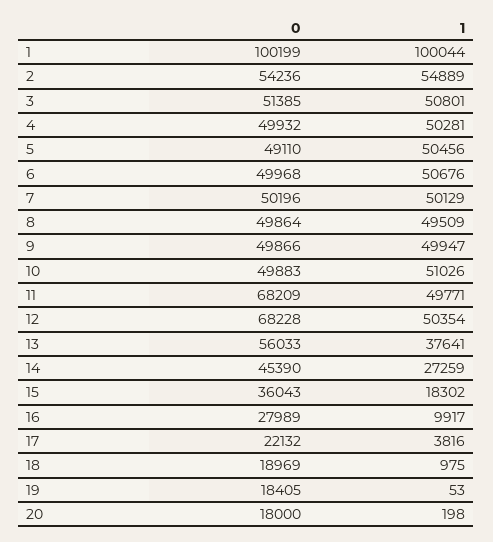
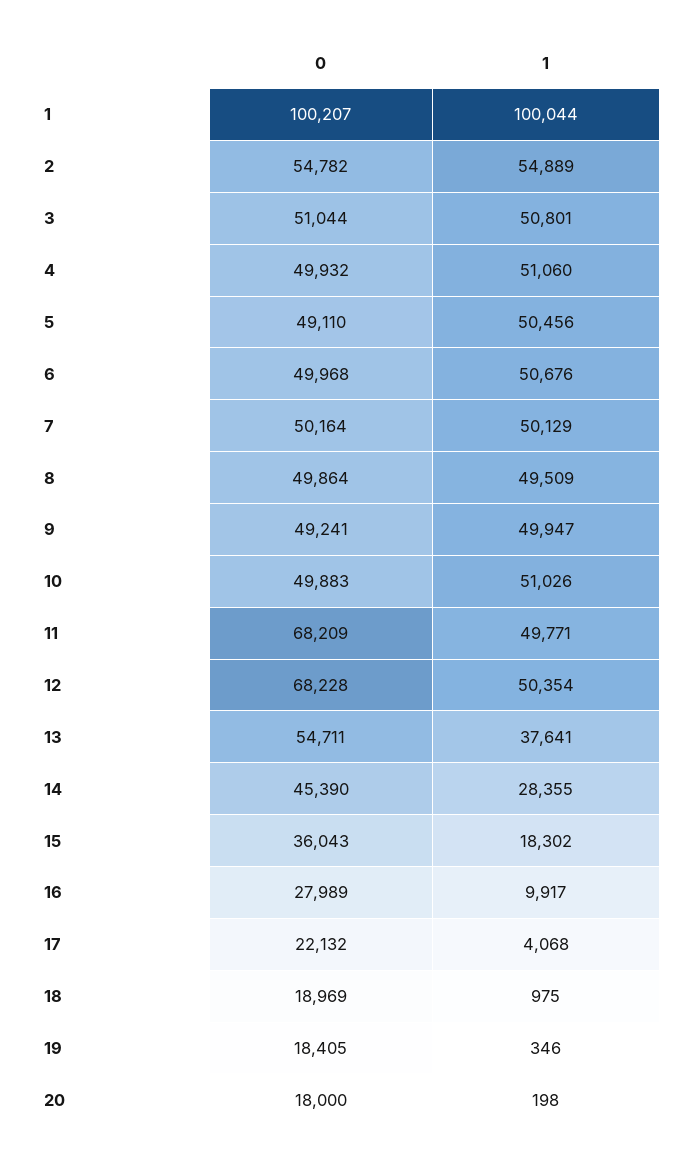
0, 1: 100199 -> 100207
0, 2: 54236 -> 54782
0, 3: 51385 -> 51044
1, 4: 50281 -> 51060
0, 7: 50196 -> 50164
0, 9: 49866 -> 49241
0, 13: 56033 -> 54711
1, 14: 27259 -> 28355
1, 17: 3816 -> 4068
1, 19: 53 -> 346

